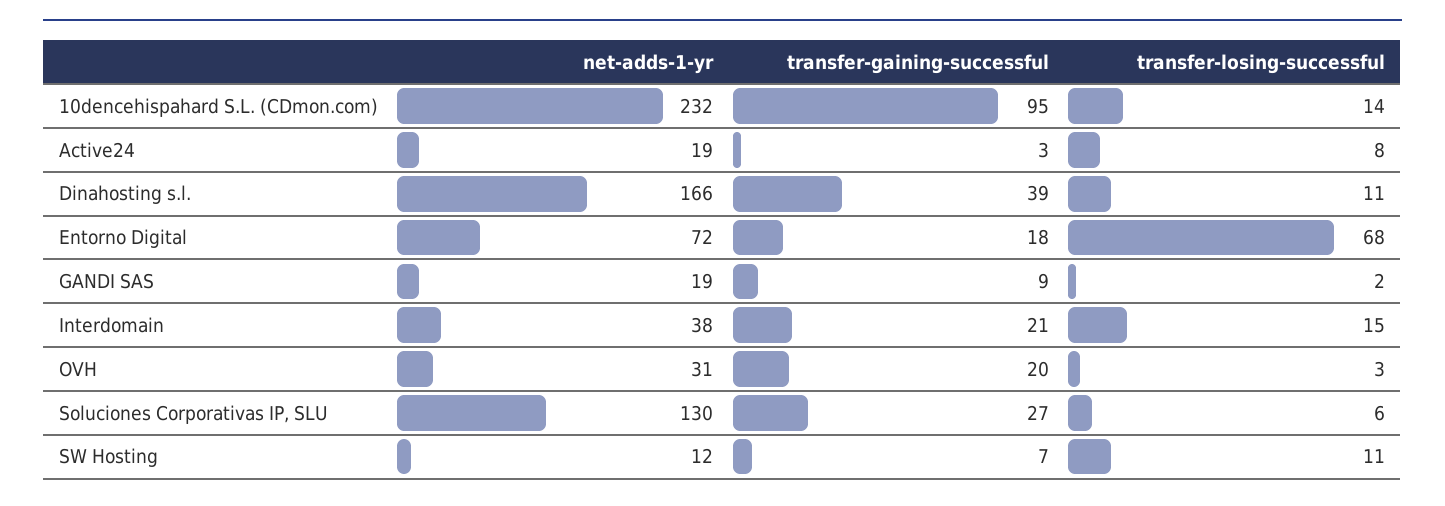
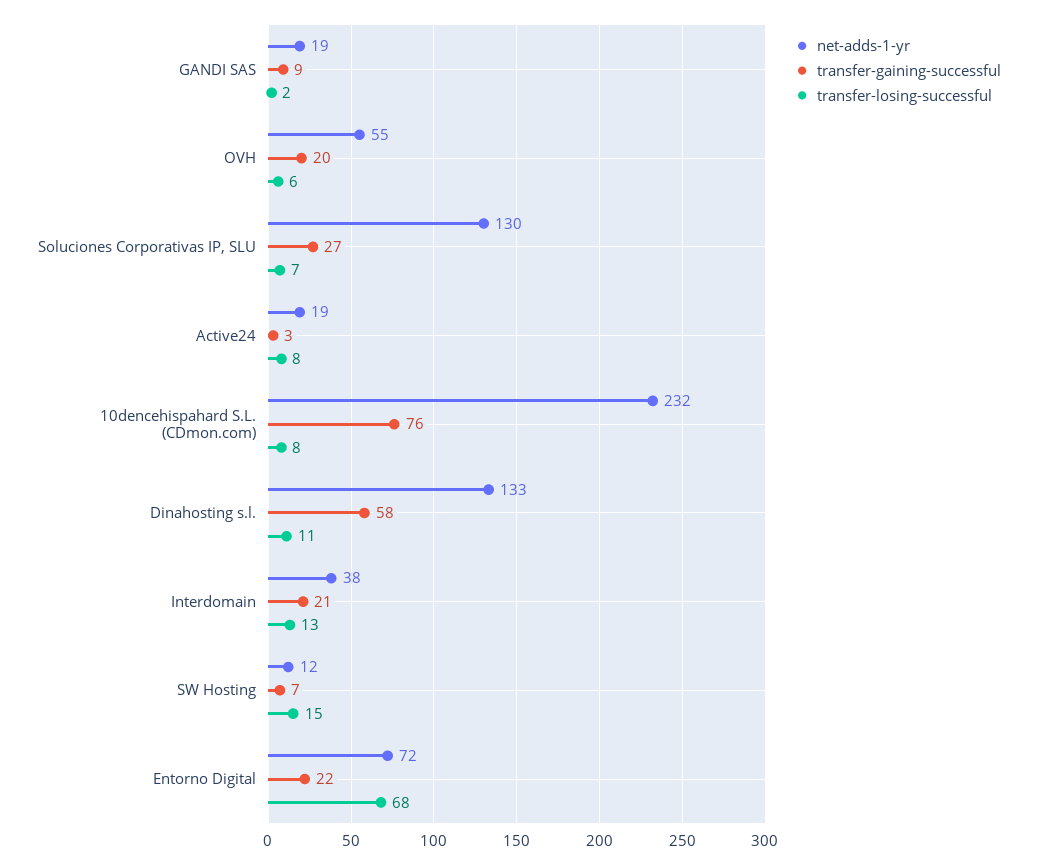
transfer-gaining-successful, 10dencehispahard S.L. (CDmon.com): 95 -> 76
transfer-losing-successful, 10dencehispahard S.L. (CDmon.com): 14 -> 8
net-adds-1-yr, Dinahosting s.l.: 166 -> 133
transfer-gaining-successful, Dinahosting s.l.: 39 -> 58
transfer-gaining-successful, Entorno Digital: 18 -> 22
transfer-losing-successful, Interdomain: 15 -> 13
net-adds-1-yr, OVH: 31 -> 55
transfer-losing-successful, OVH: 3 -> 6
transfer-losing-successful, Soluciones Corporativas IP, SLU: 6 -> 7
transfer-losing-successful, SW Hosting: 11 -> 15

